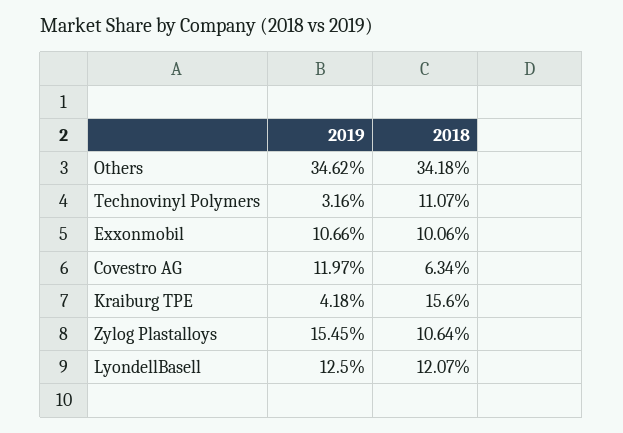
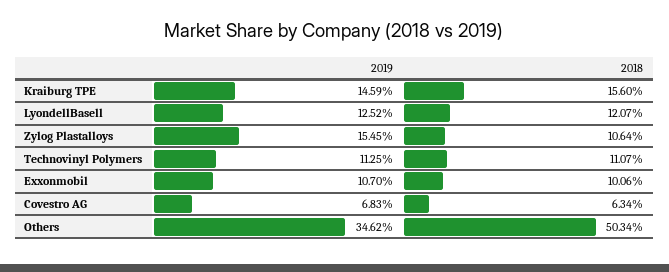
2018, Others: 34.18 -> 50.34
2019, Technovinyl Polymers: 3.16 -> 11.25
2019, Exxonmobil: 10.66 -> 10.7
2019, Covestro AG: 11.97 -> 6.83
2019, Kraiburg TPE: 4.18 -> 14.59
2019, LyondellBasell: 12.5 -> 12.52

